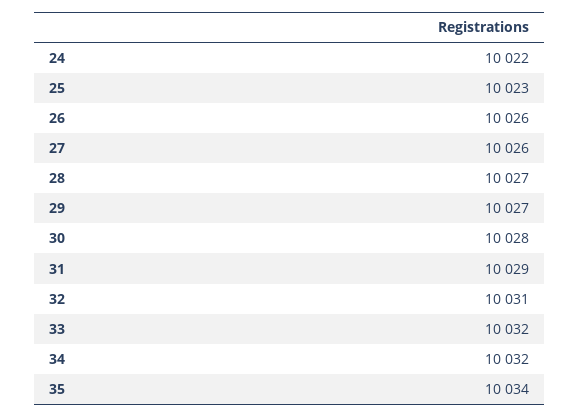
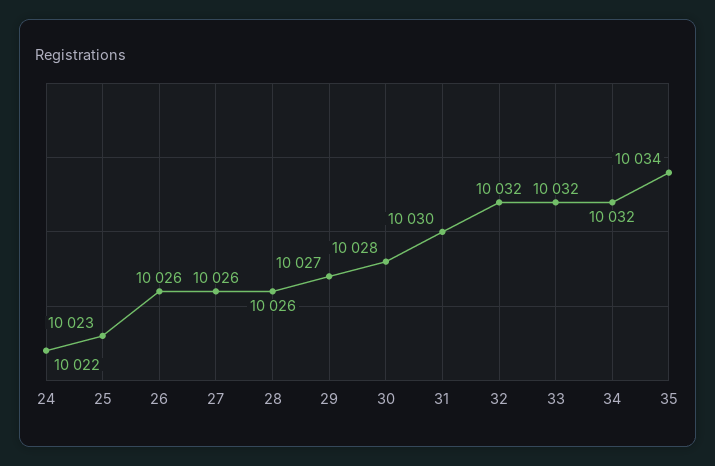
28: 10027 -> 10026
31: 10029 -> 10030
32: 10031 -> 10032

